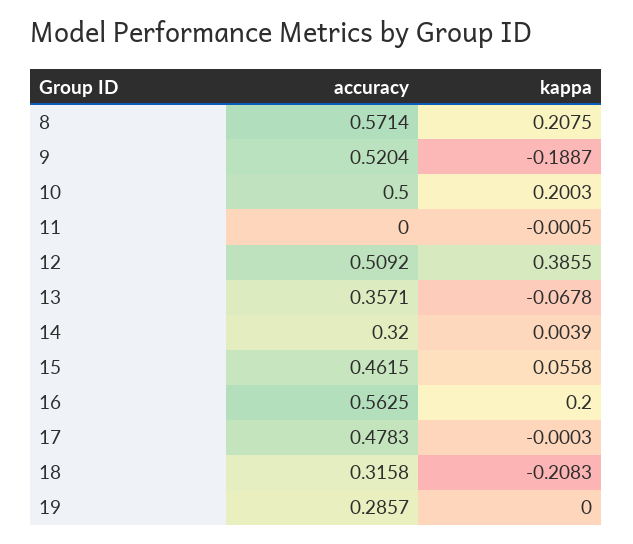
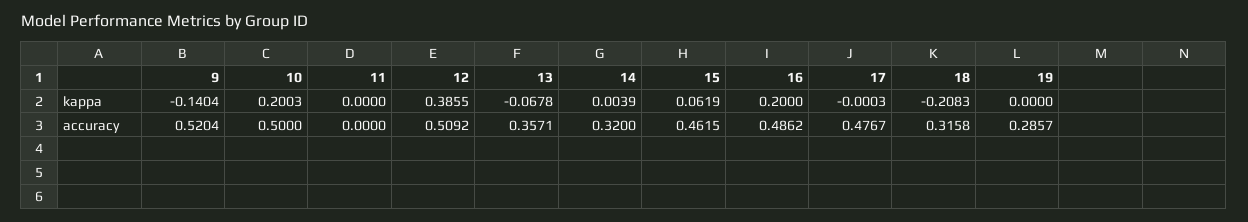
accuracy, 8: 0.5714 -> none
kappa, 8: 0.2075 -> none
kappa, 9: -0.1887 -> -0.1404
kappa, 11: -0.0005 -> 0
kappa, 15: 0.0558 -> 0.0619
accuracy, 16: 0.5625 -> 0.4862
accuracy, 17: 0.4783 -> 0.4767

